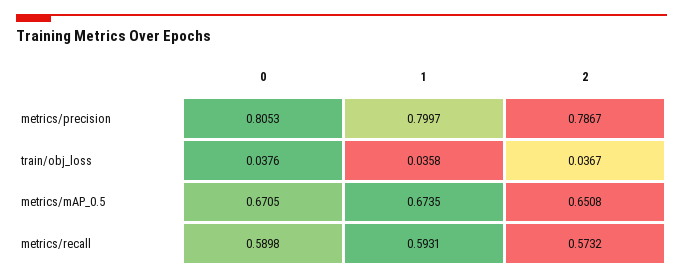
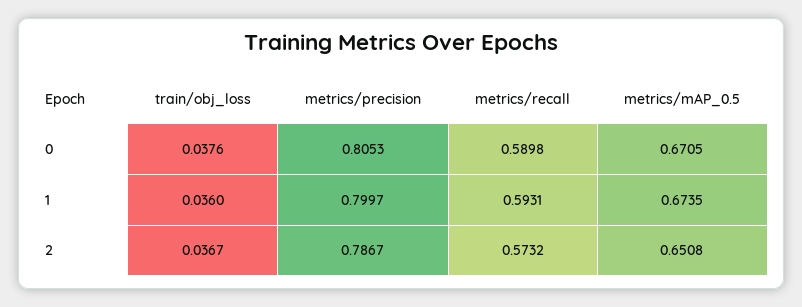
1, train/obj_loss: 0.0358 -> 0.036

